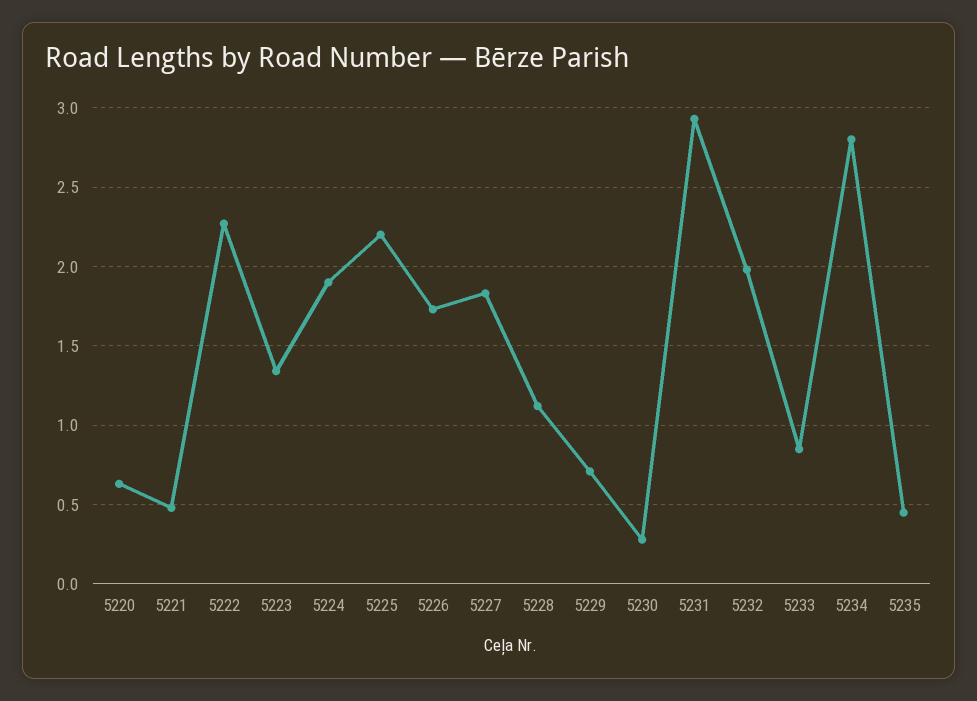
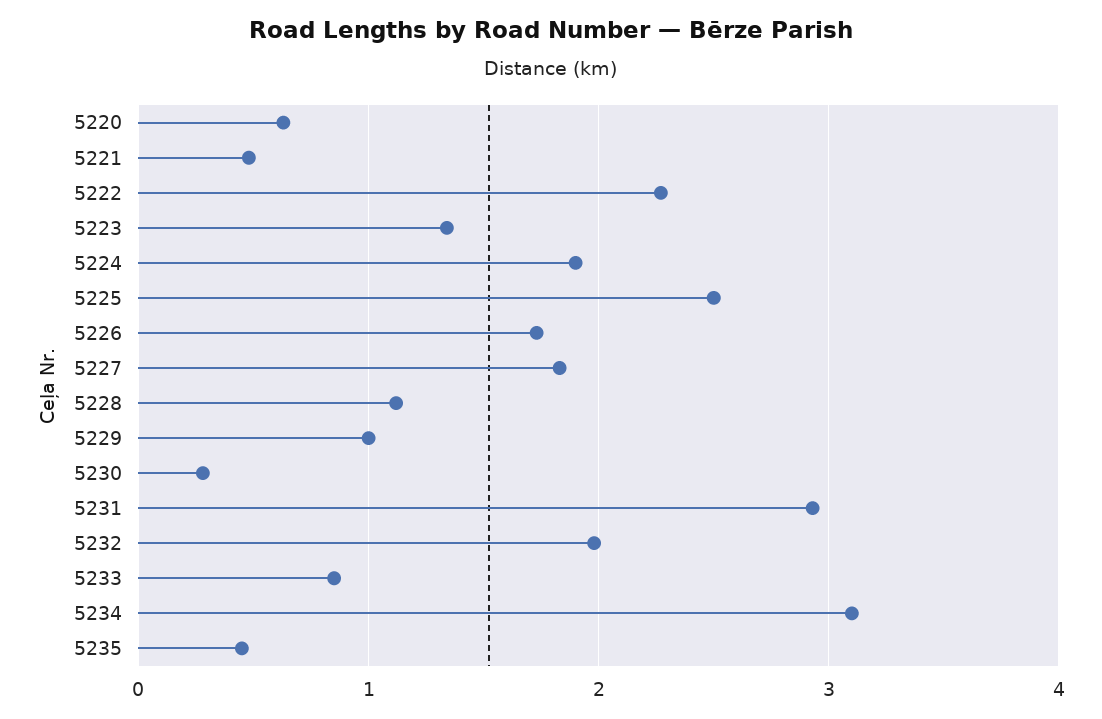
5225: 2.2 -> 2.5
5229: 0.7 -> 1
5234: 2.8 -> 3.1

